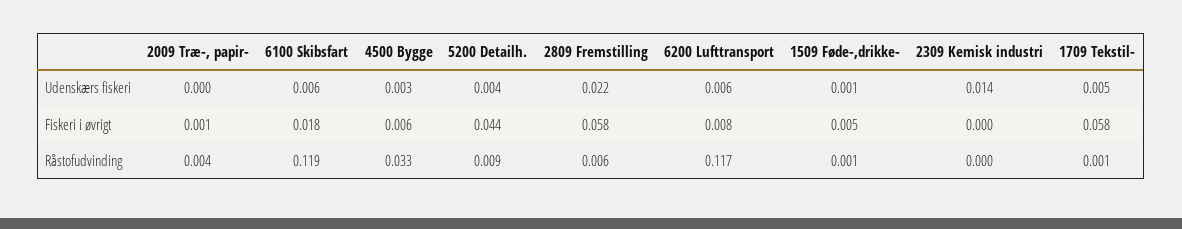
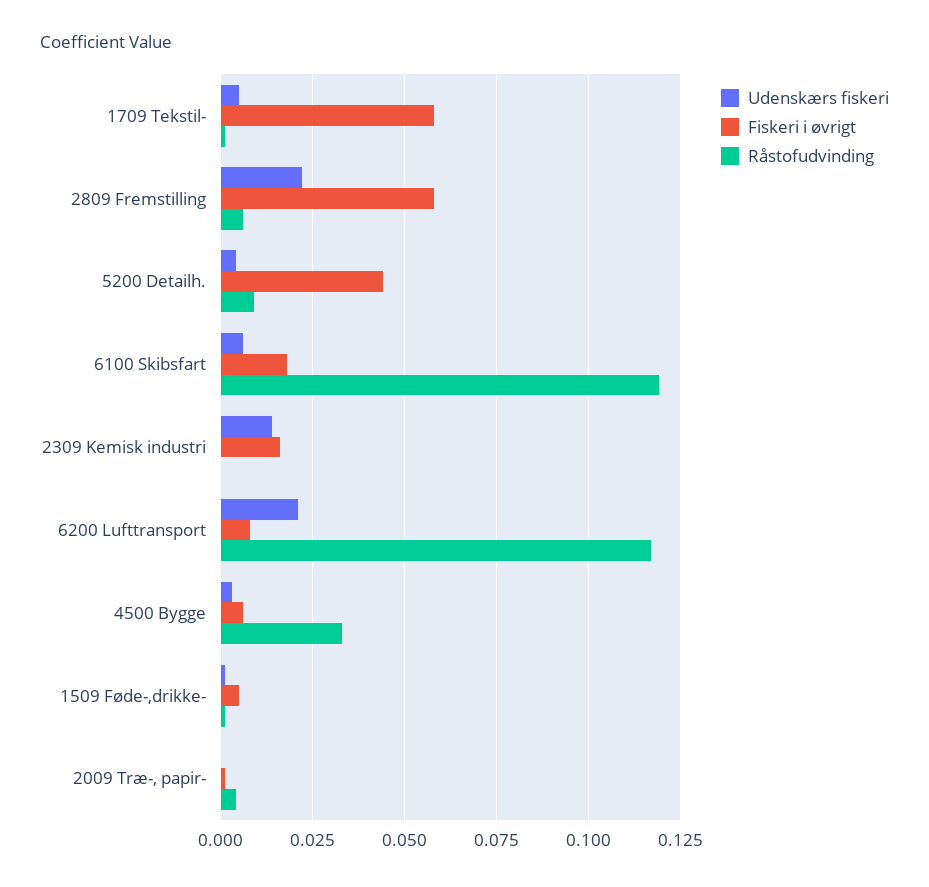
Udenskærs fiskeri, 6200 Lufttransport: 0.006 -> 0.02
Fiskeri i øvrigt, 2309 Kemisk industri: 0 -> 0.015

